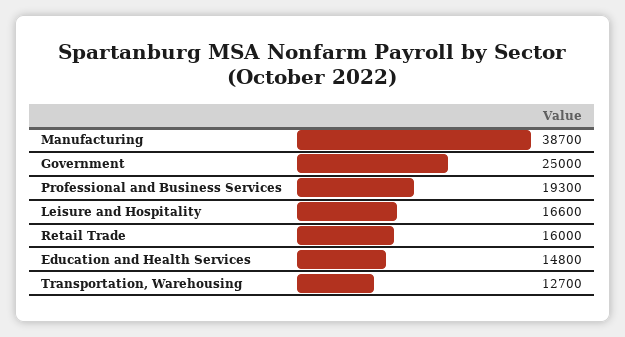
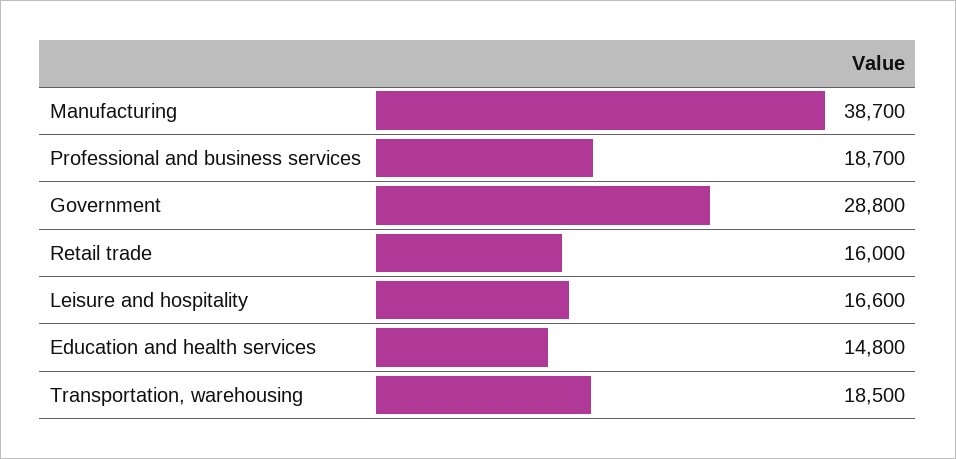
Government: 25000 -> 28800
Professional and Business Services: 19300 -> 18700
Transportation, Warehousing: 12700 -> 18500

